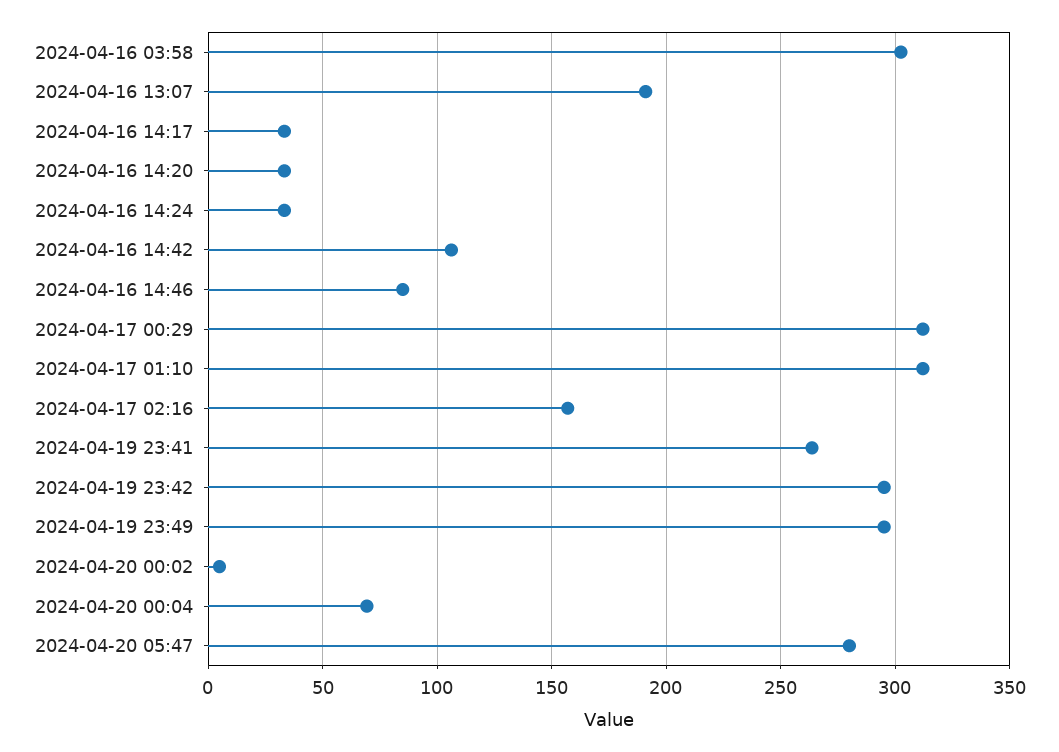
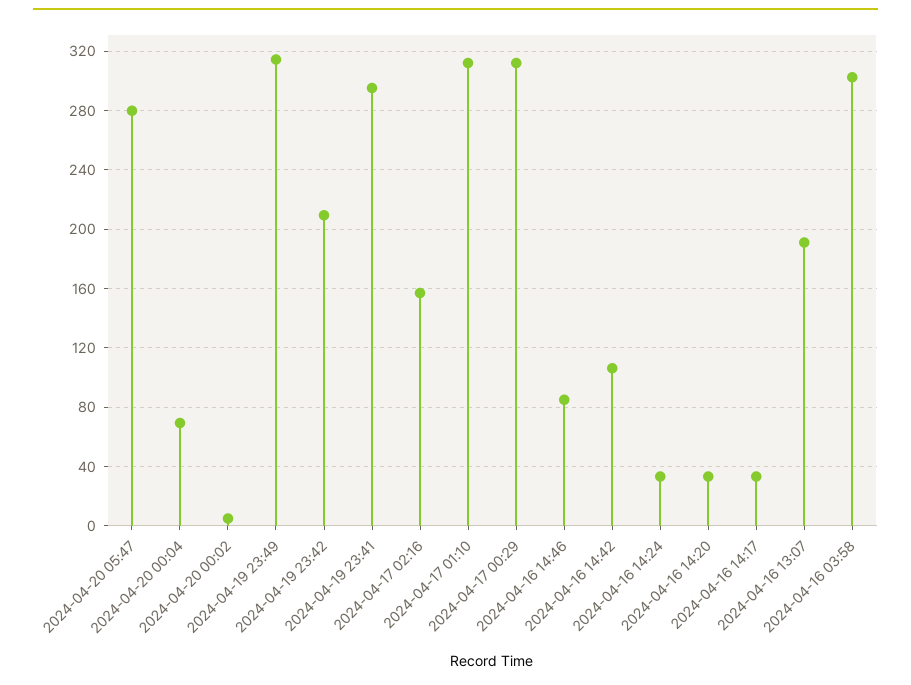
2024-04-19 23:41: 265 -> 295
2024-04-19 23:42: 295 -> 210
2024-04-19 23:49: 295 -> 315

